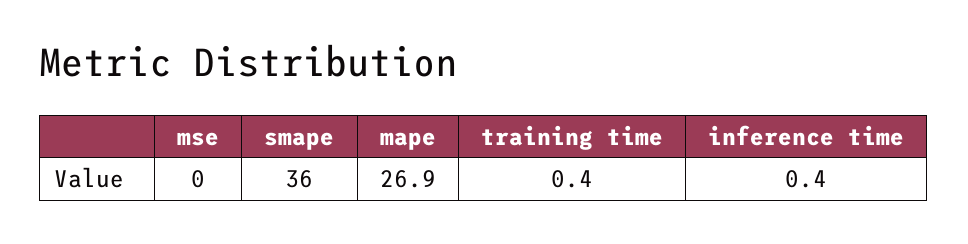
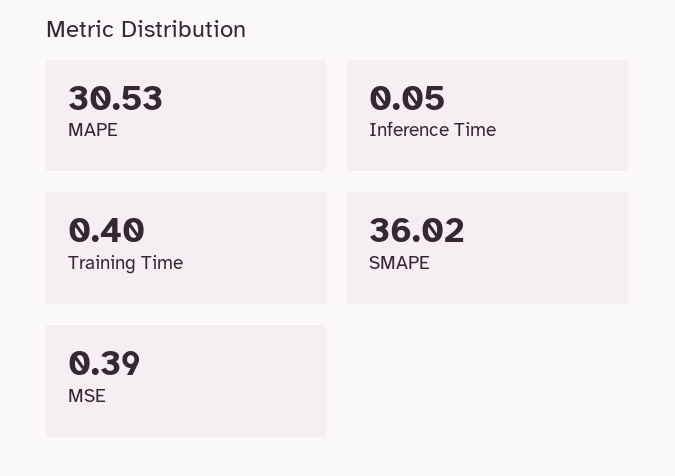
mse: 0 -> 0.39
mape: 26.9 -> 30.53
inference time: 0.4 -> 0.05

